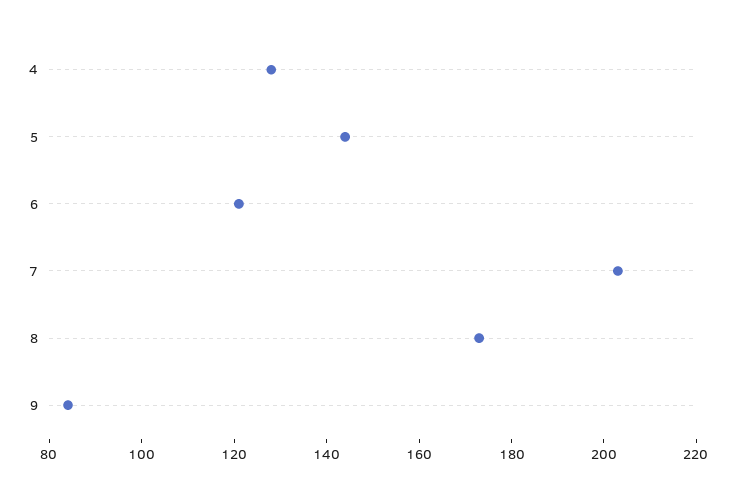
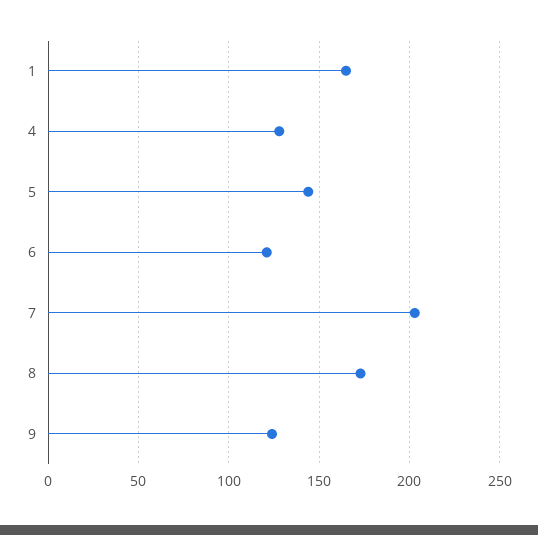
9: 85 -> 125
1: none -> 165

